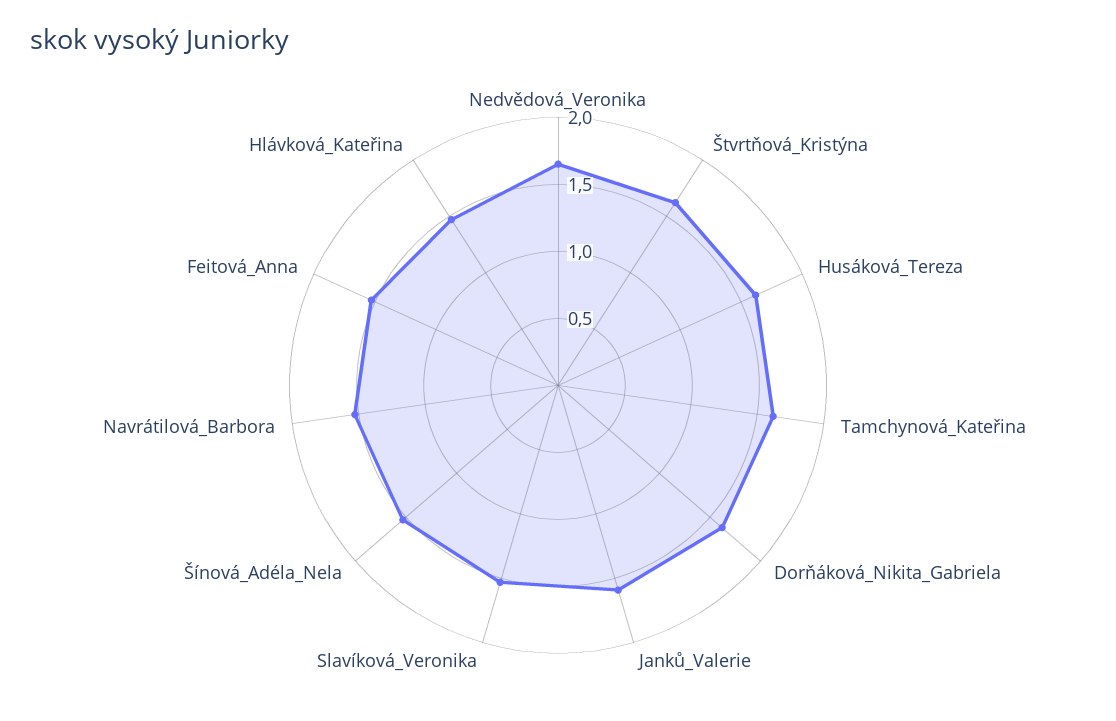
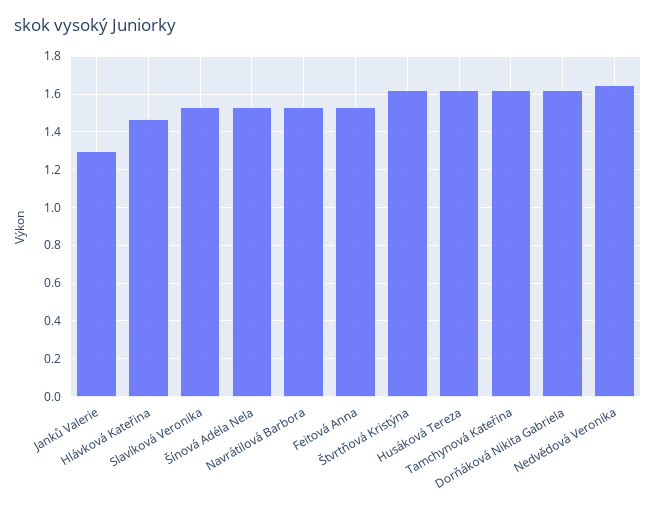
Janků_Valerie: 1.6 -> 1.3

